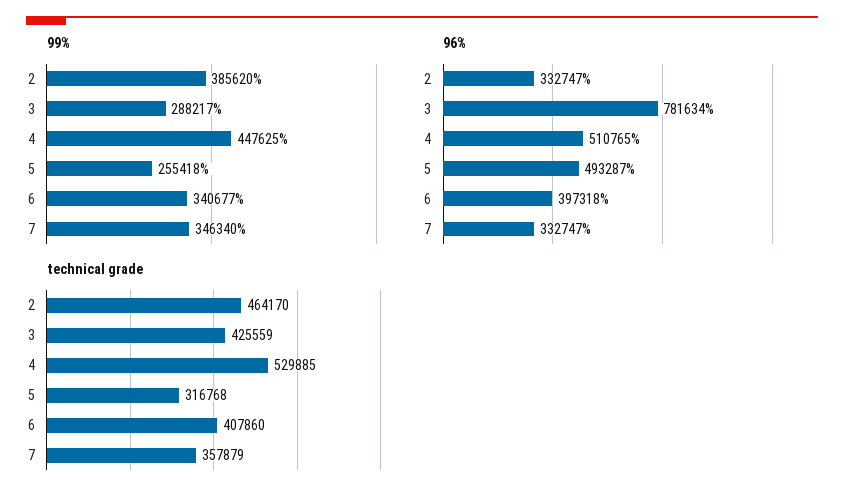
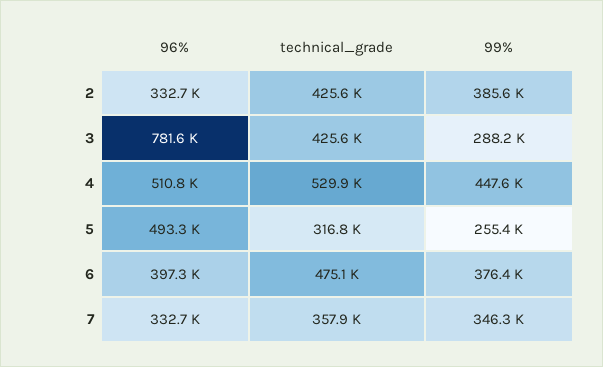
99%, 6: 340677 -> 376400
technical grade, 2: 464170 -> 425600
technical grade, 6: 407860 -> 475100

